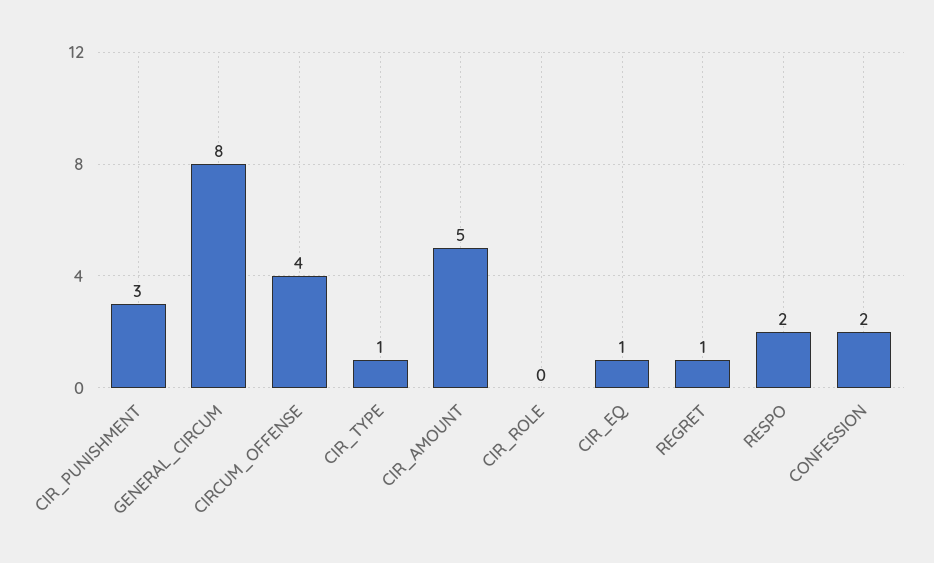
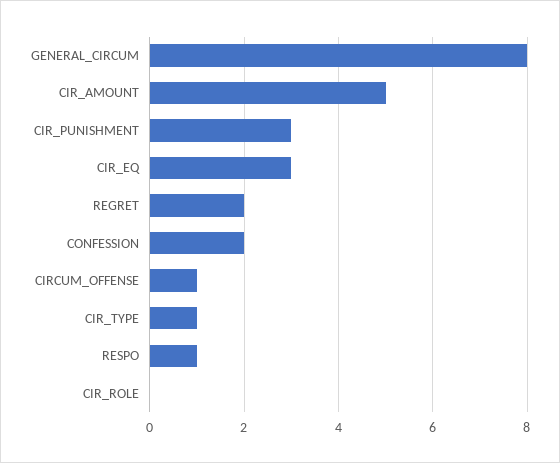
CIRCUM_OFFENSE: 4 -> 1
CIR_EQ: 1 -> 3
REGRET: 1 -> 2
RESPO: 2 -> 1

